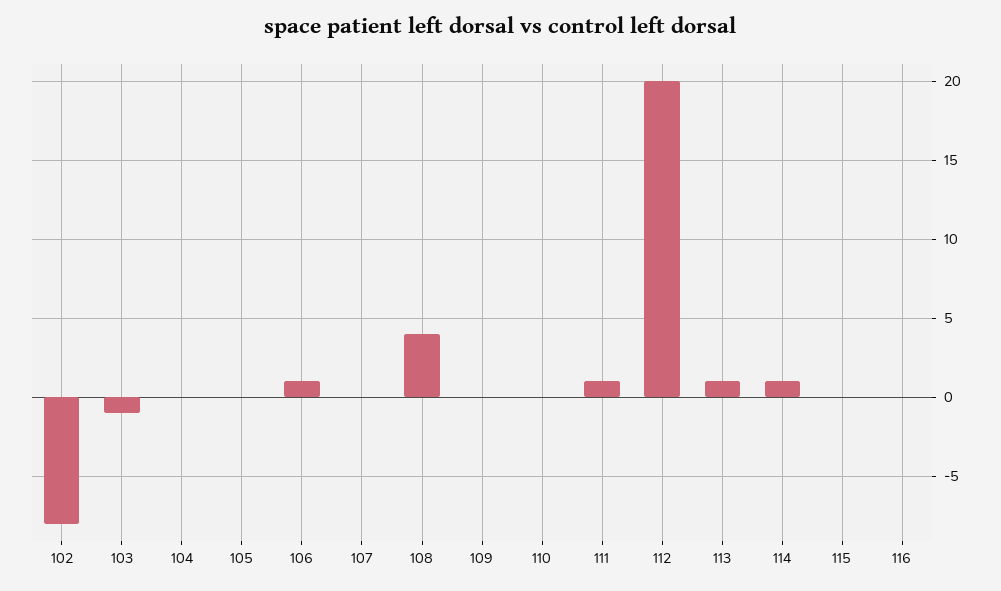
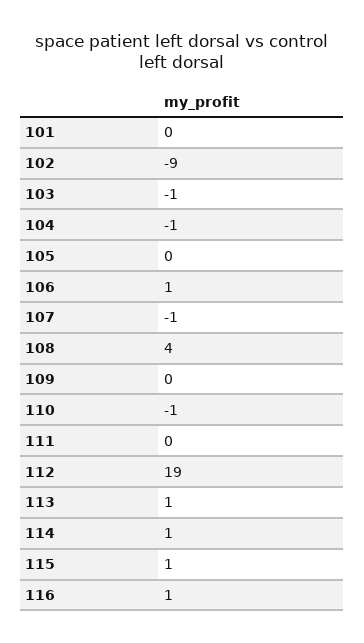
102: -8 -> -9
104: 0 -> -1
107: 0 -> -1
110: 0 -> -1
111: 1 -> 0
112: 20 -> 19
115: 0 -> 1
116: 0 -> 1
101: none -> 0

